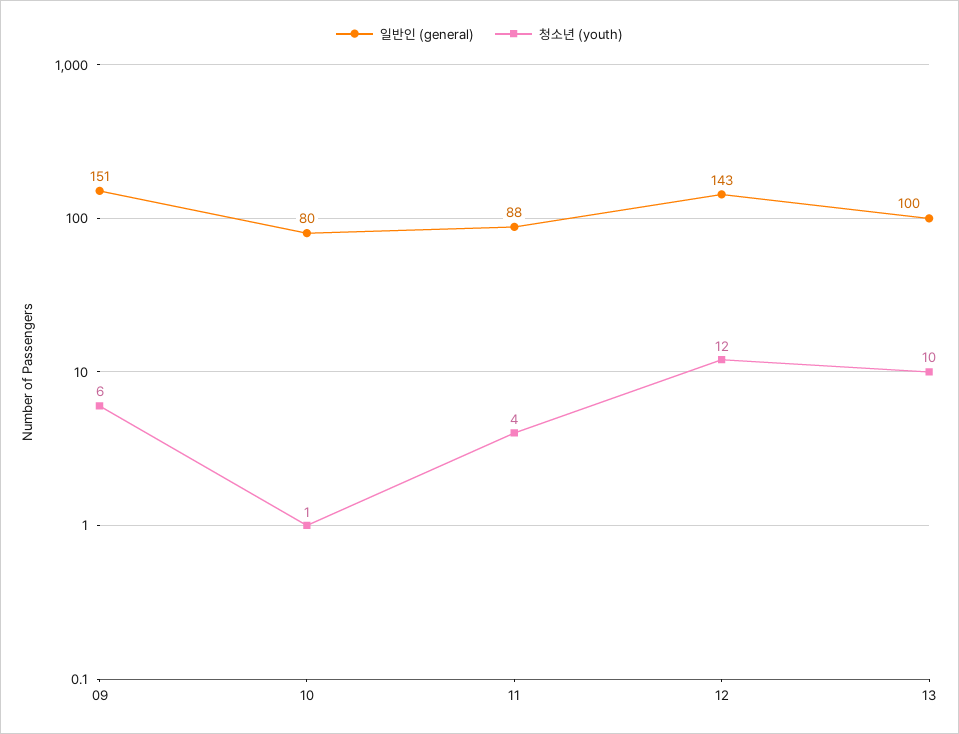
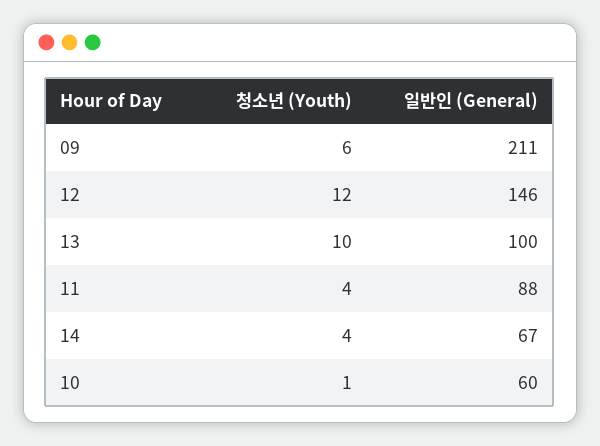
일반인 (general), 09: 151 -> 211
일반인 (general), 10: 80 -> 60
일반인 (general), 12: 143 -> 146
청소년 (youth), 14: none -> 4
일반인 (general), 14: none -> 67

